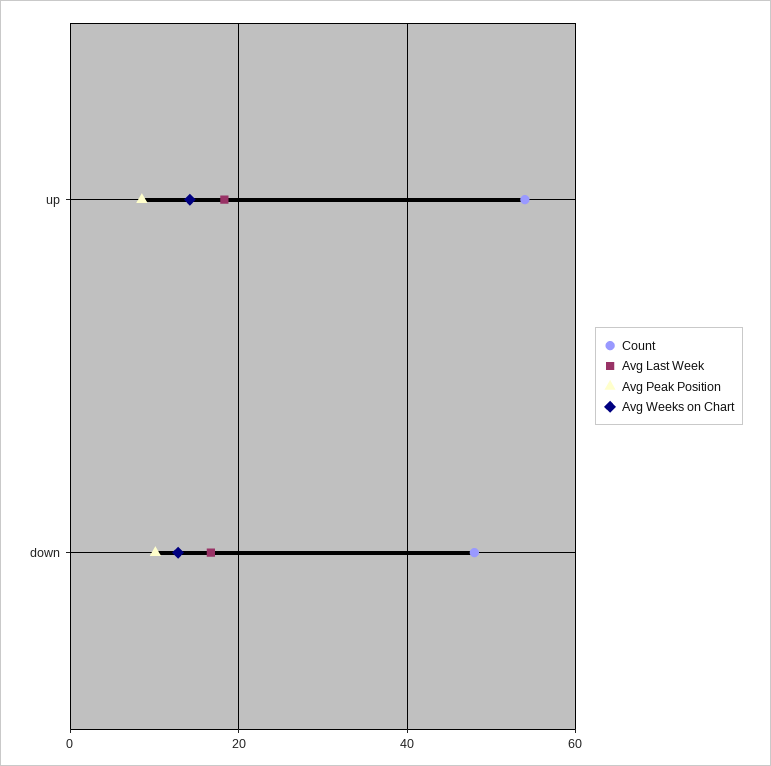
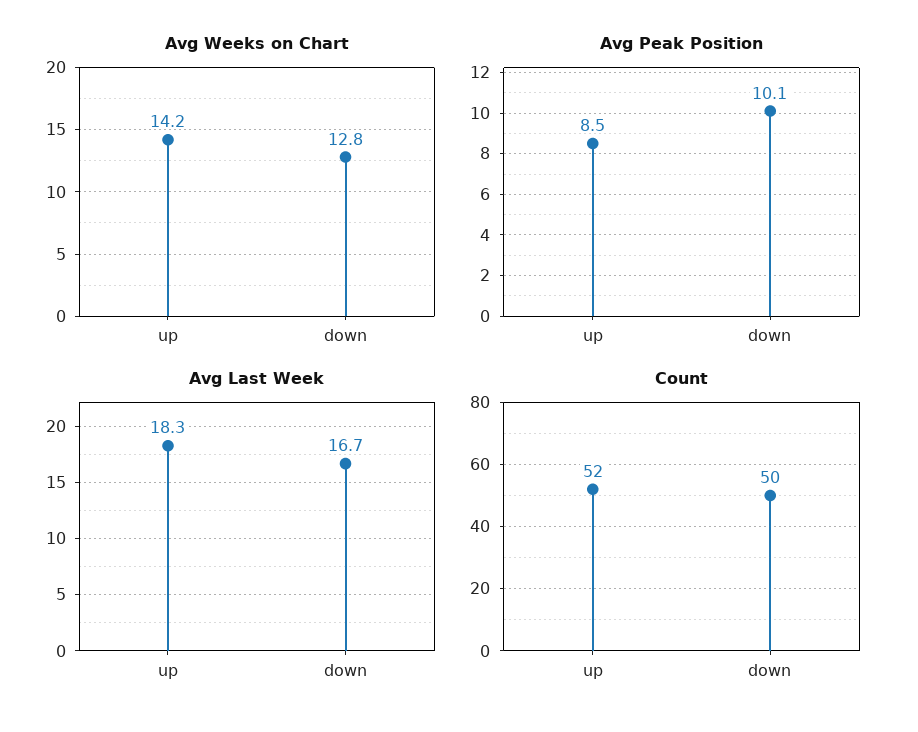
Count, up: 54 -> 52
Count, down: 48 -> 50

